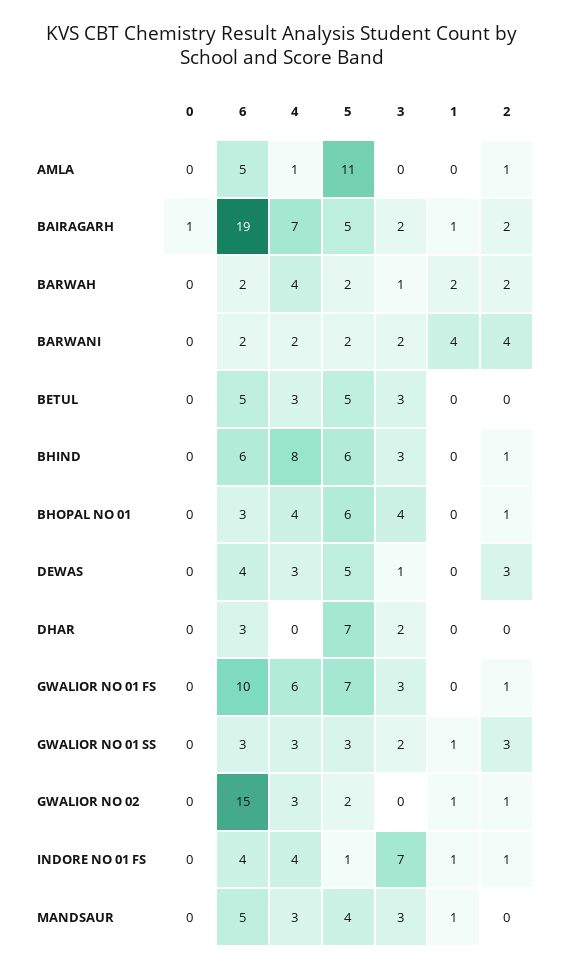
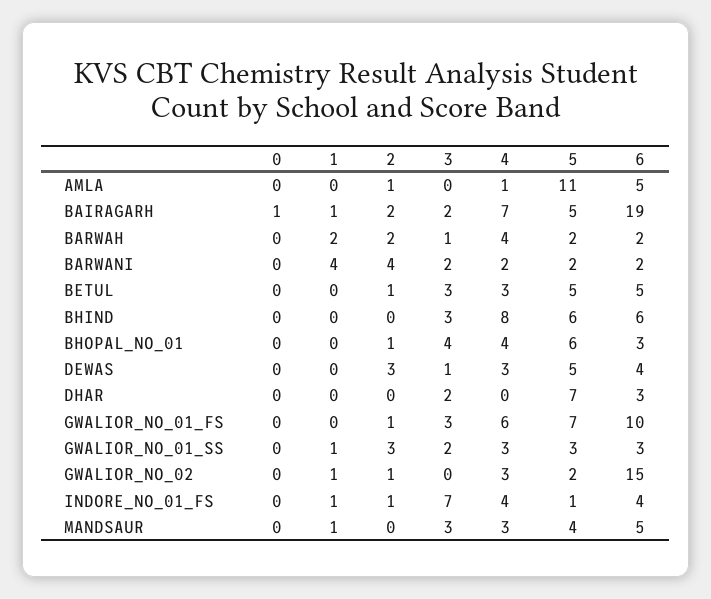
2, BETUL: 0 -> 1
2, BHIND: 1 -> 0

